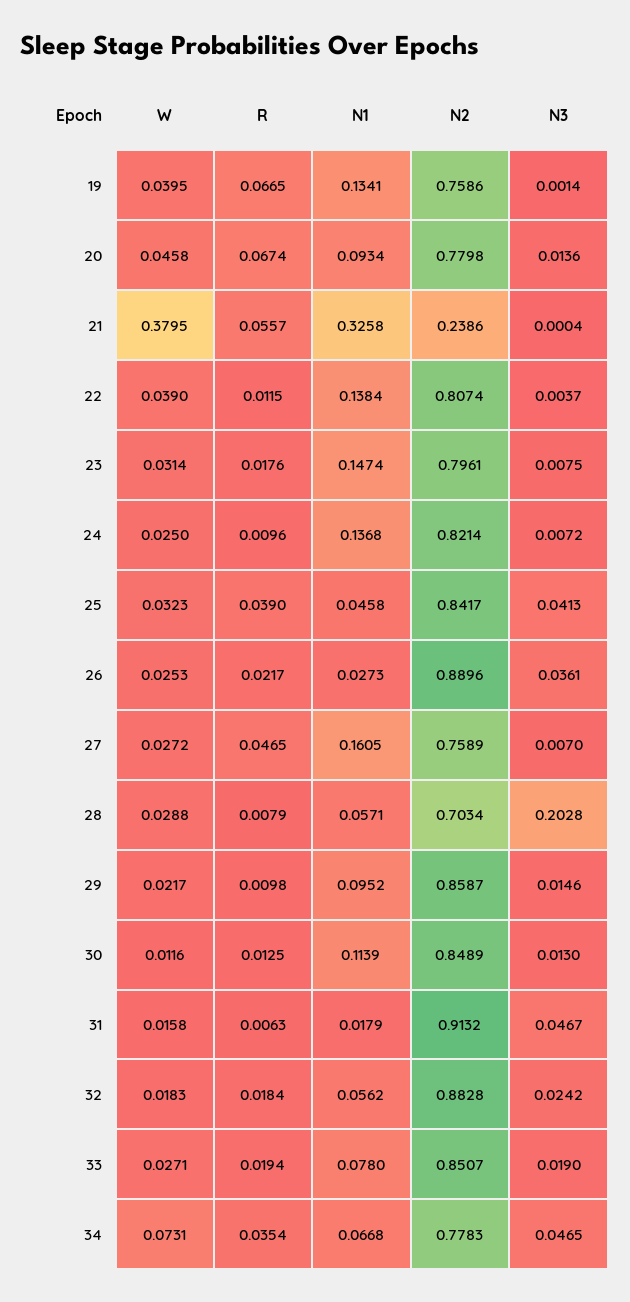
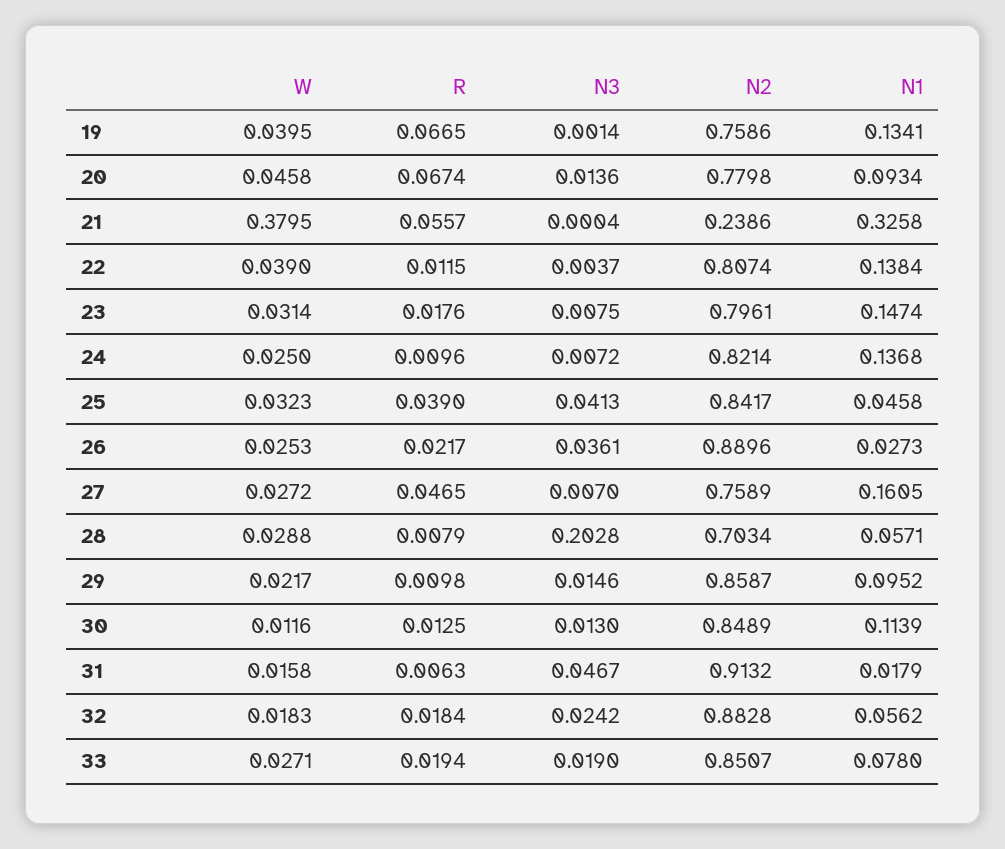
W, 34: 0.0731 -> none
R, 34: 0.0354 -> none
N1, 34: 0.0668 -> none
N2, 34: 0.7783 -> none
N3, 34: 0.0465 -> none

